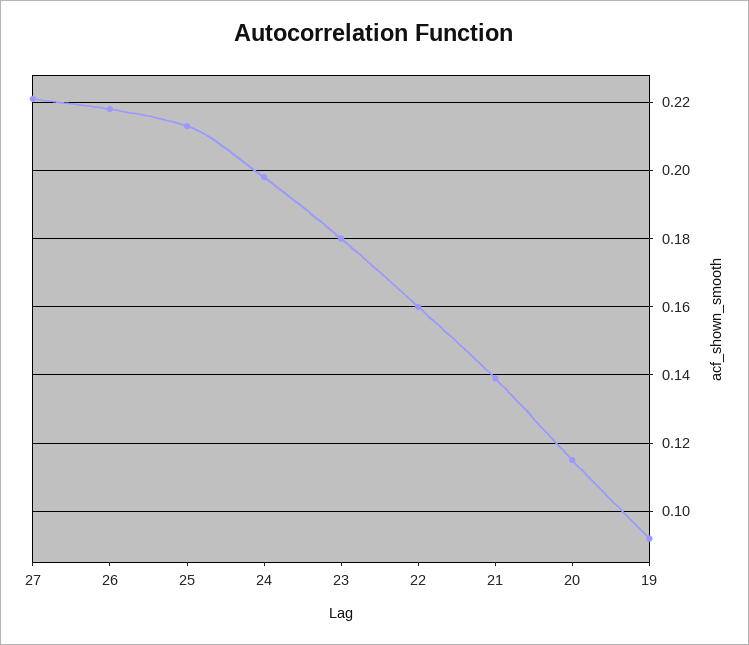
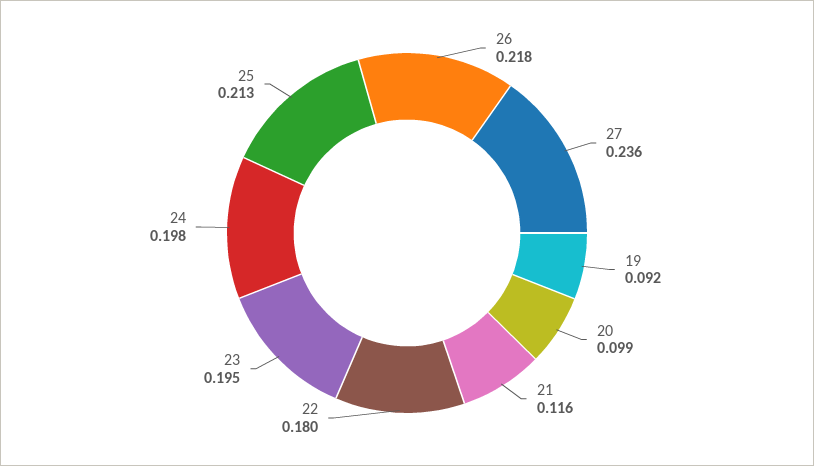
27: 0.22 -> 0.236
23: 0.18 -> 0.195
22: 0.16 -> 0.18
21: 0.14 -> 0.116
20: 0.115 -> 0.099

